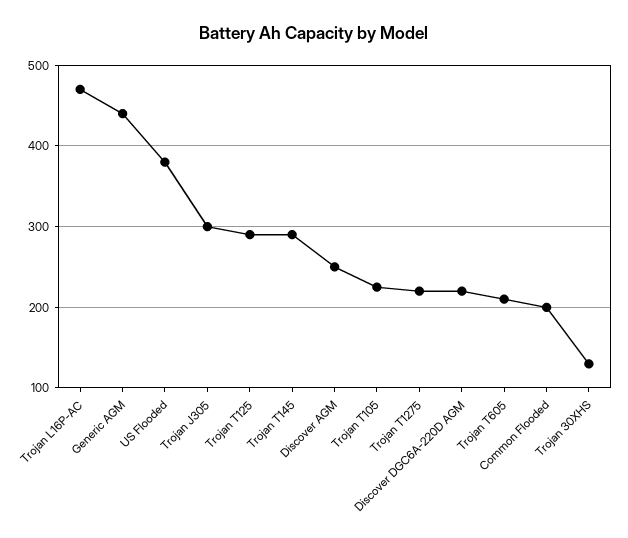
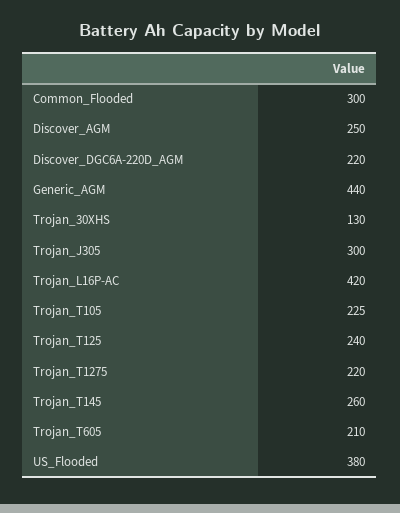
Trojan L16P-AC: 470 -> 420
Trojan T125: 290 -> 240
Trojan T145: 290 -> 260
Common Flooded: 200 -> 300

